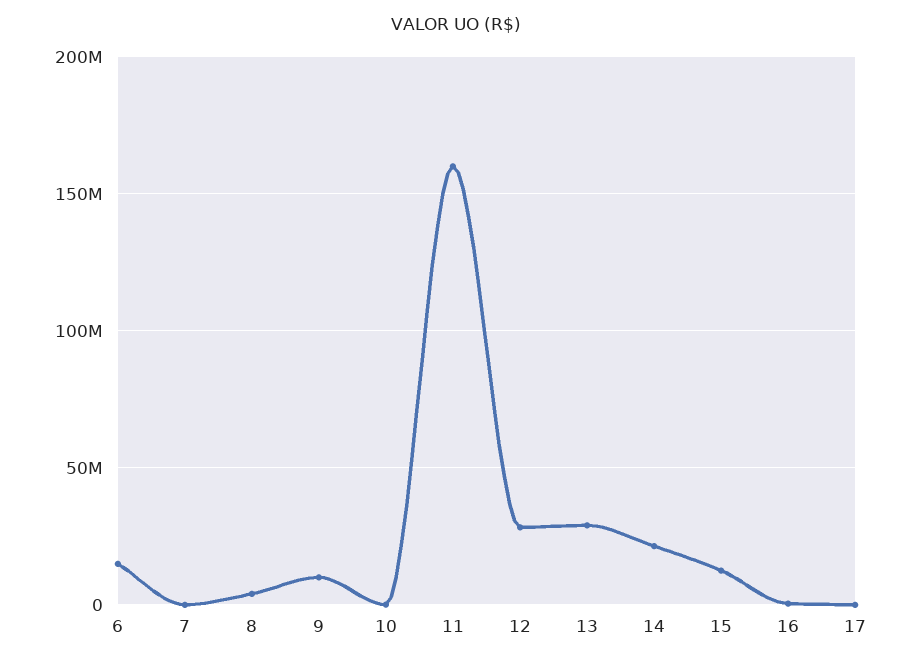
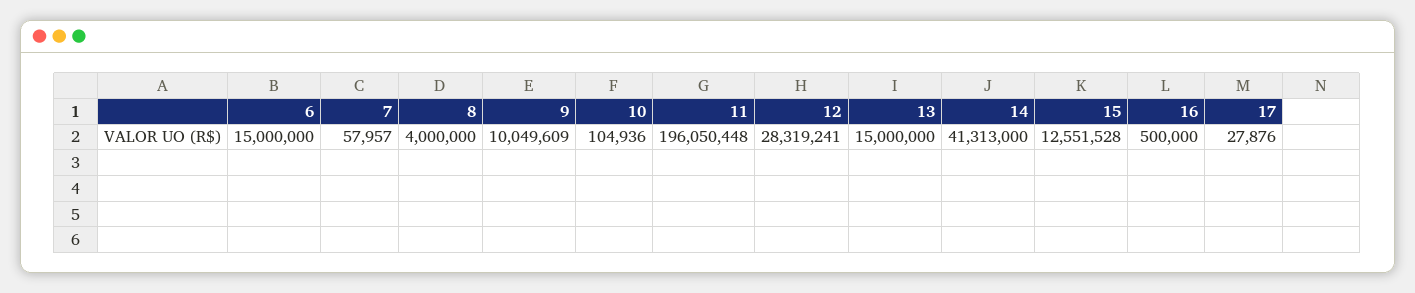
11: 160000000 -> 196050448
13: 30000000 -> 15000000
14: 20000000 -> 41313000

